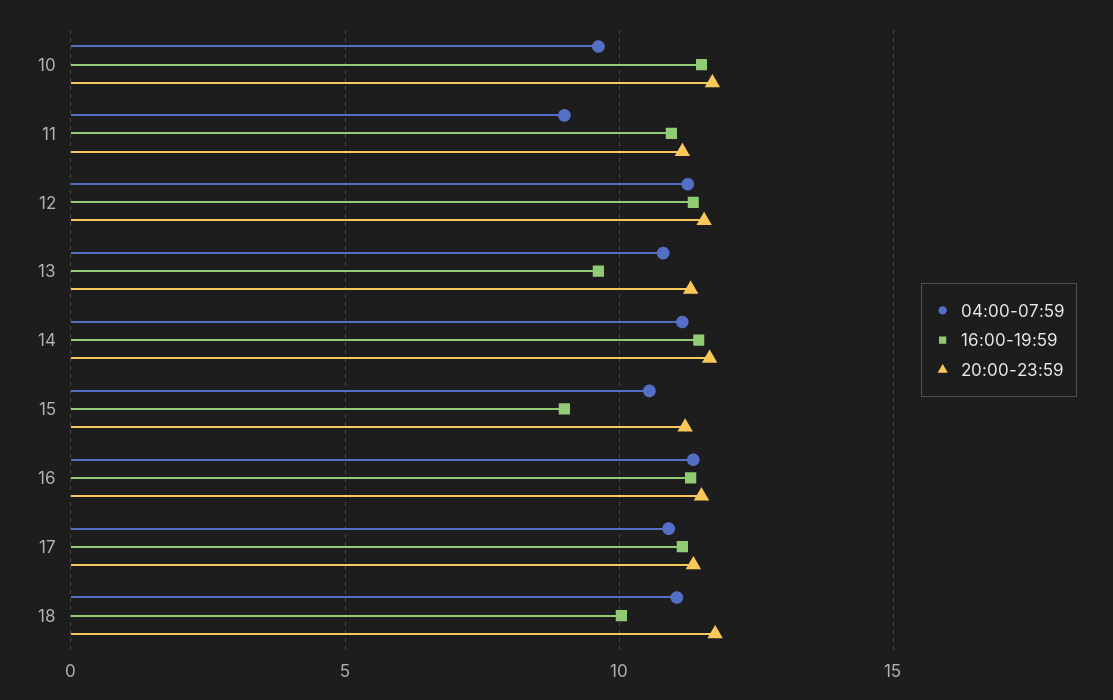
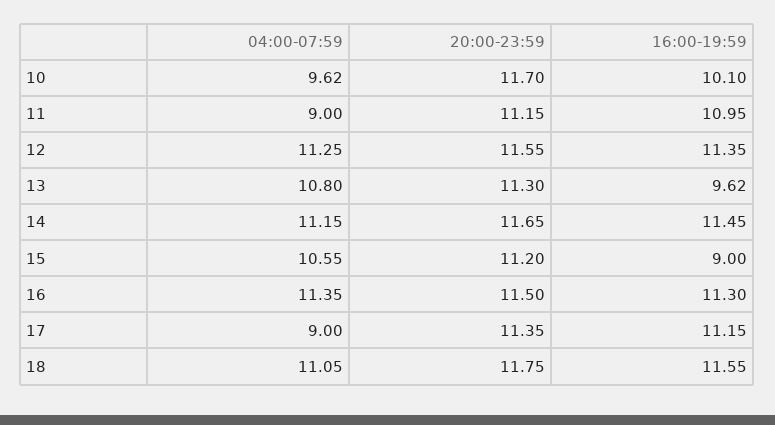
16:00-19:59, 10: 11.5 -> 10.1
04:00-07:59, 17: 11 -> 9
16:00-19:59, 18: 10 -> 11.55

